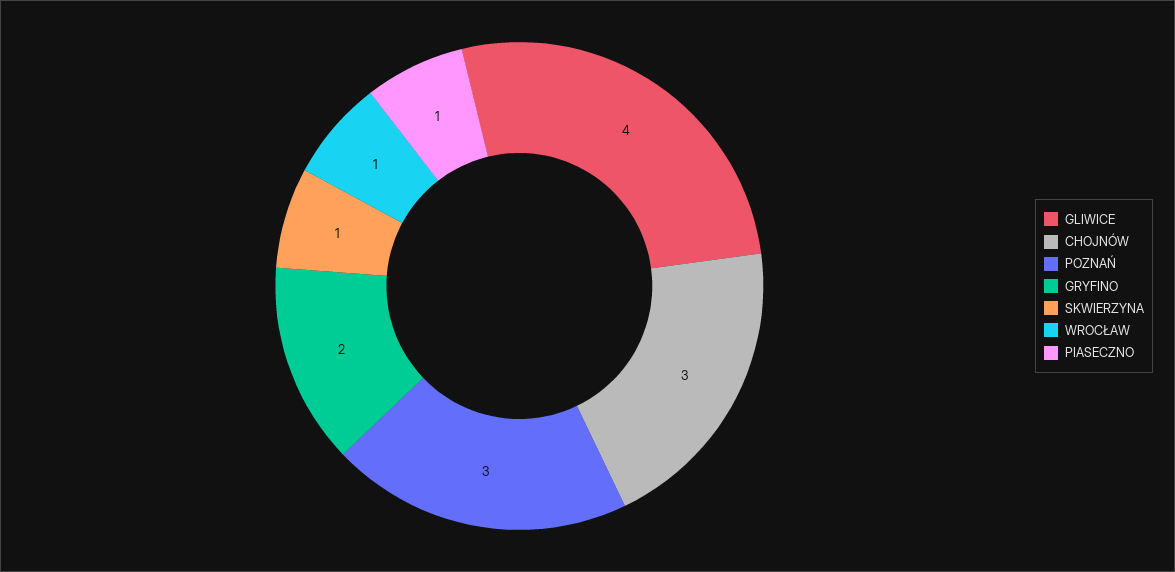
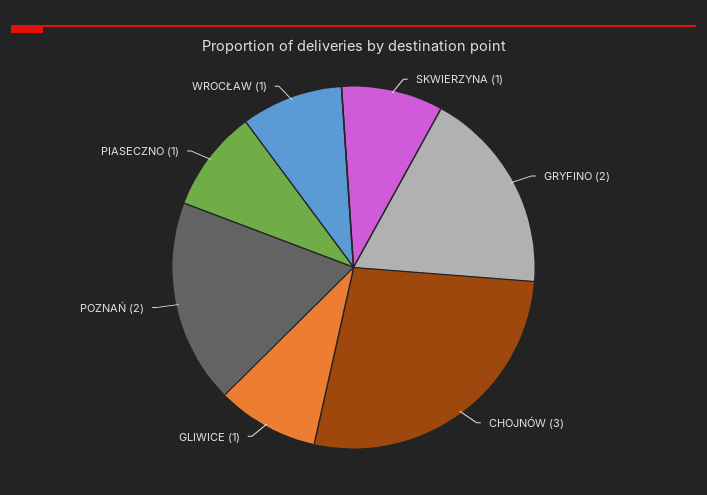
GLIWICE: 4 -> 1
POZNAŃ: 3 -> 2

